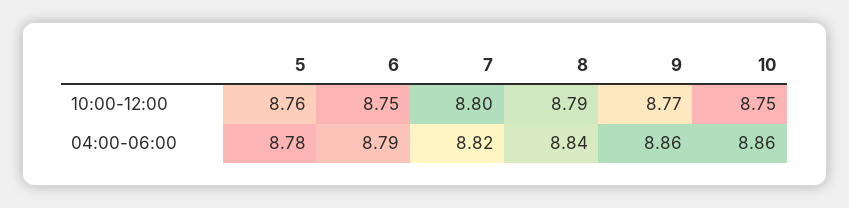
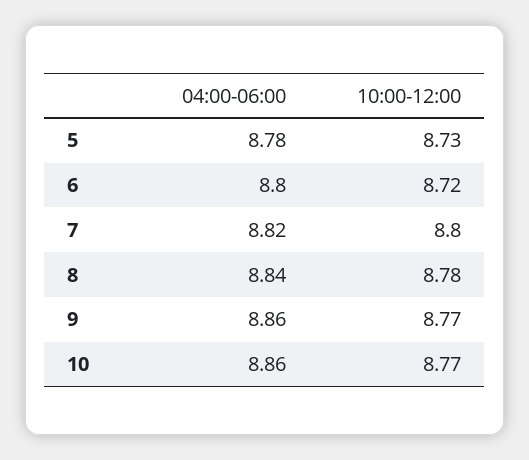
5, 10:00-12:00: 8.76 -> 8.73
6, 10:00-12:00: 8.75 -> 8.72
8, 10:00-12:00: 8.79 -> 8.78
10, 10:00-12:00: 8.75 -> 8.77
6, 04:00-06:00: 8.79 -> 8.8

